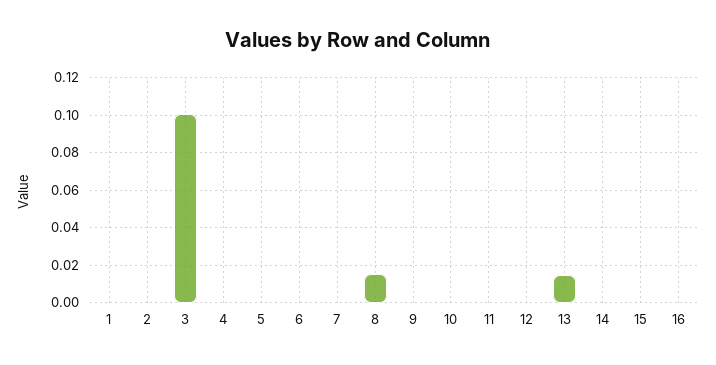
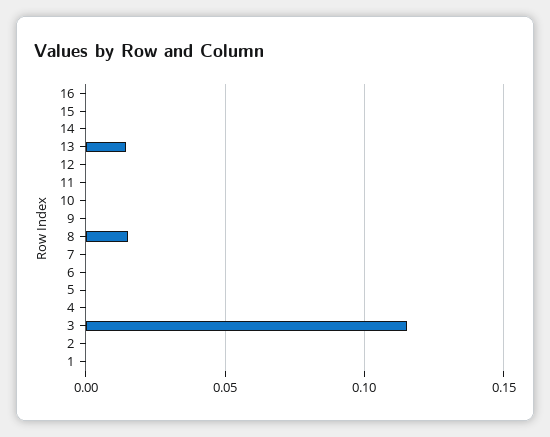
3: 0.1 -> 0.115

